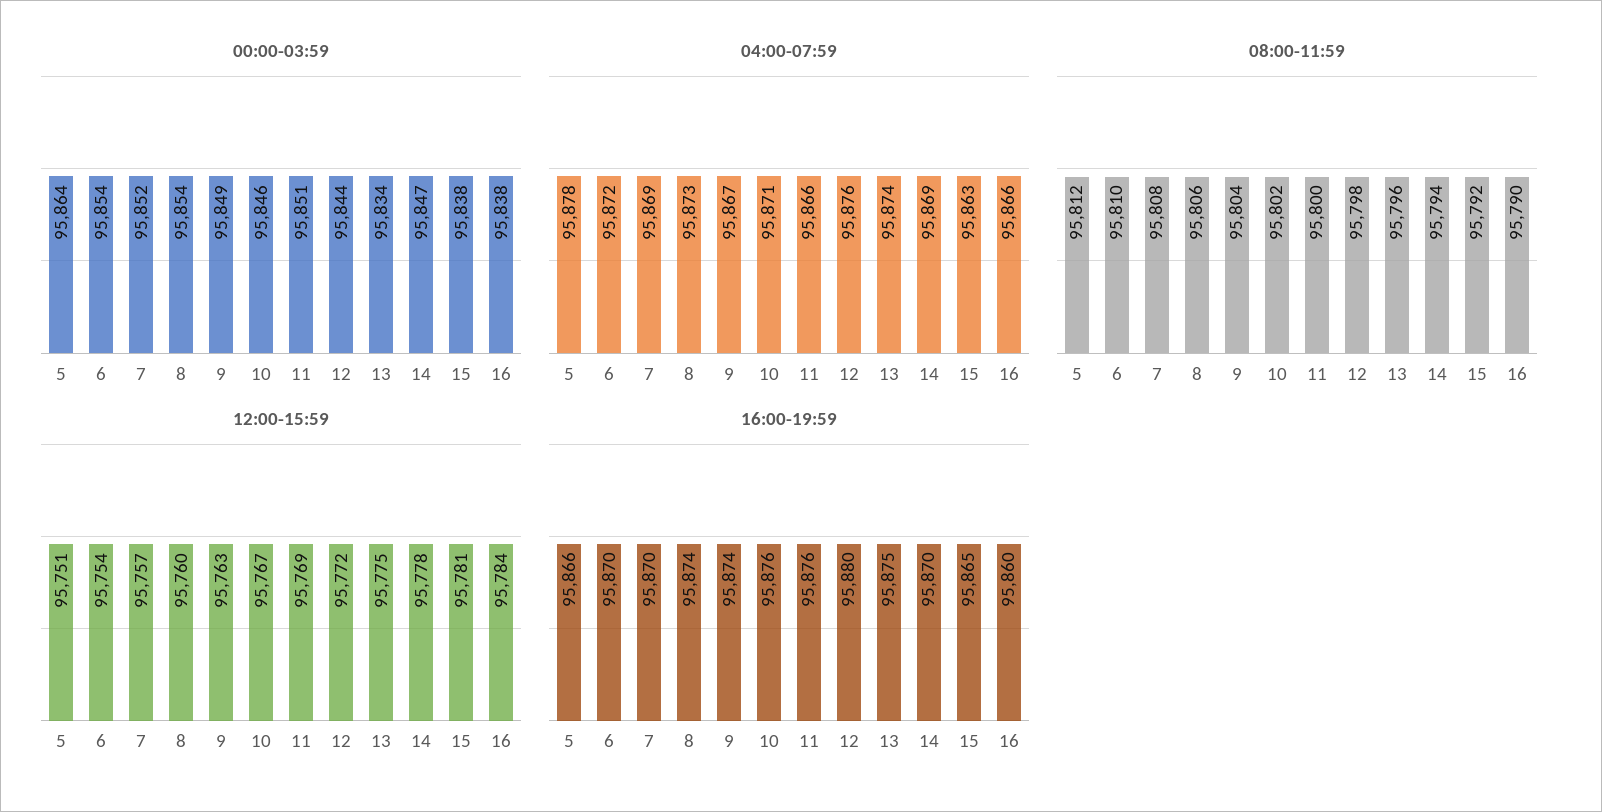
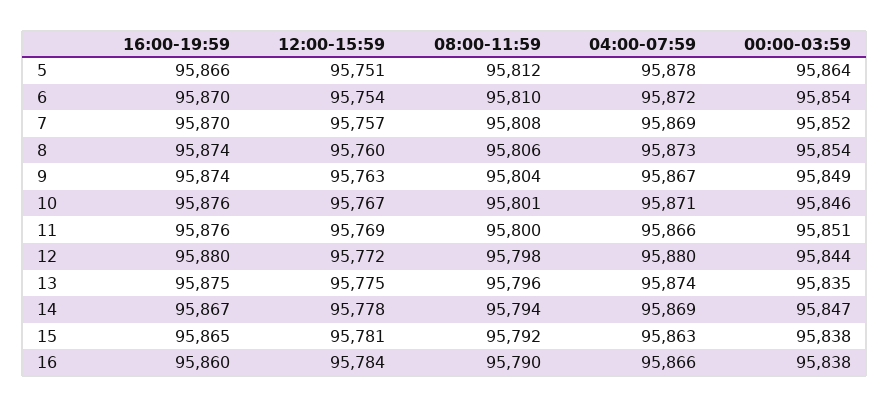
00:00-03:59, 13: 95834 -> 95835
04:00-07:59, 12: 95876 -> 95880
08:00-11:59, 10: 95802 -> 95801
16:00-19:59, 14: 95870 -> 95867

